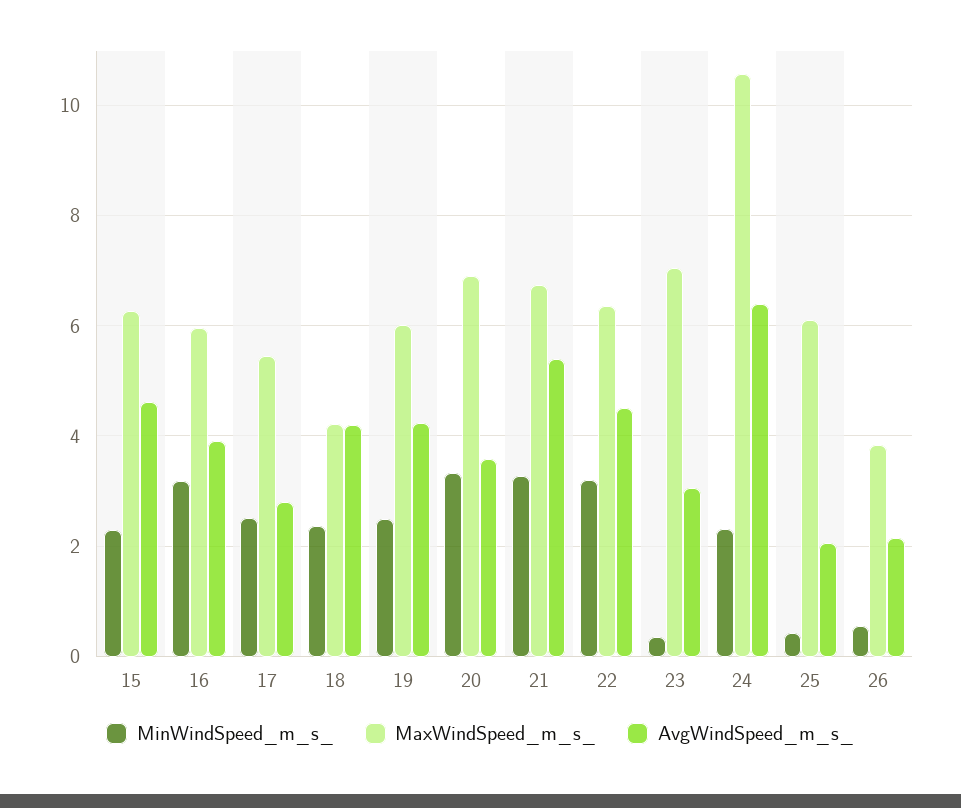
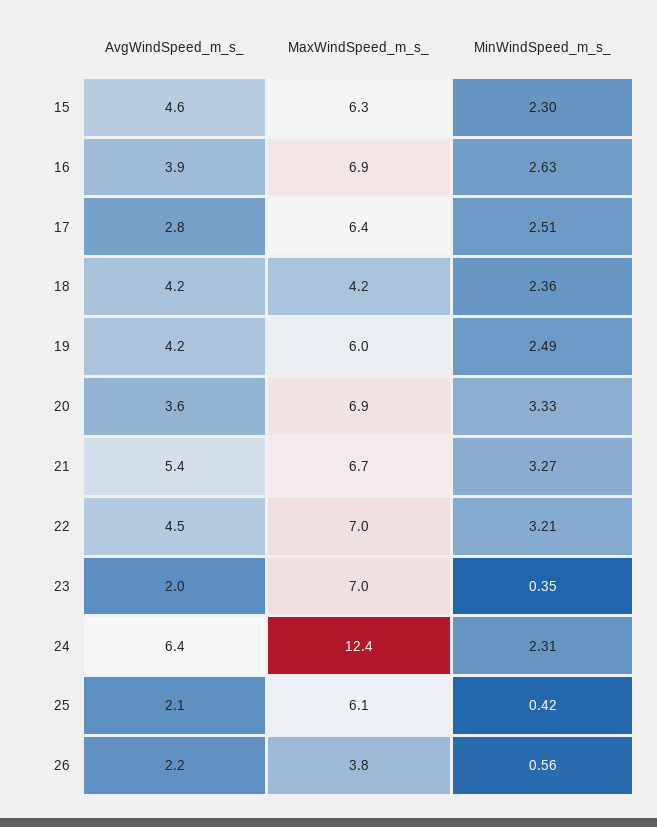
MinWindSpeed_m_s_, 16: 3.2 -> 2.63
MaxWindSpeed_m_s_, 16: 6 -> 6.9
MaxWindSpeed_m_s_, 17: 5.4 -> 6.4
MaxWindSpeed_m_s_, 22: 6.4 -> 7
AvgWindSpeed_m_s_, 23: 3 -> 2
MaxWindSpeed_m_s_, 24: 10.6 -> 12.4

